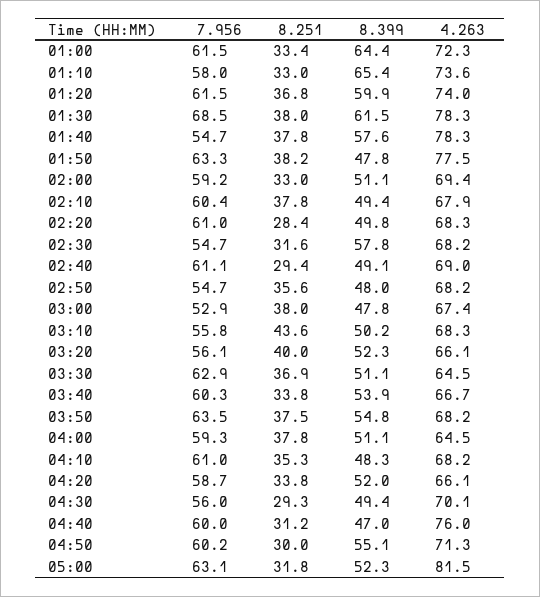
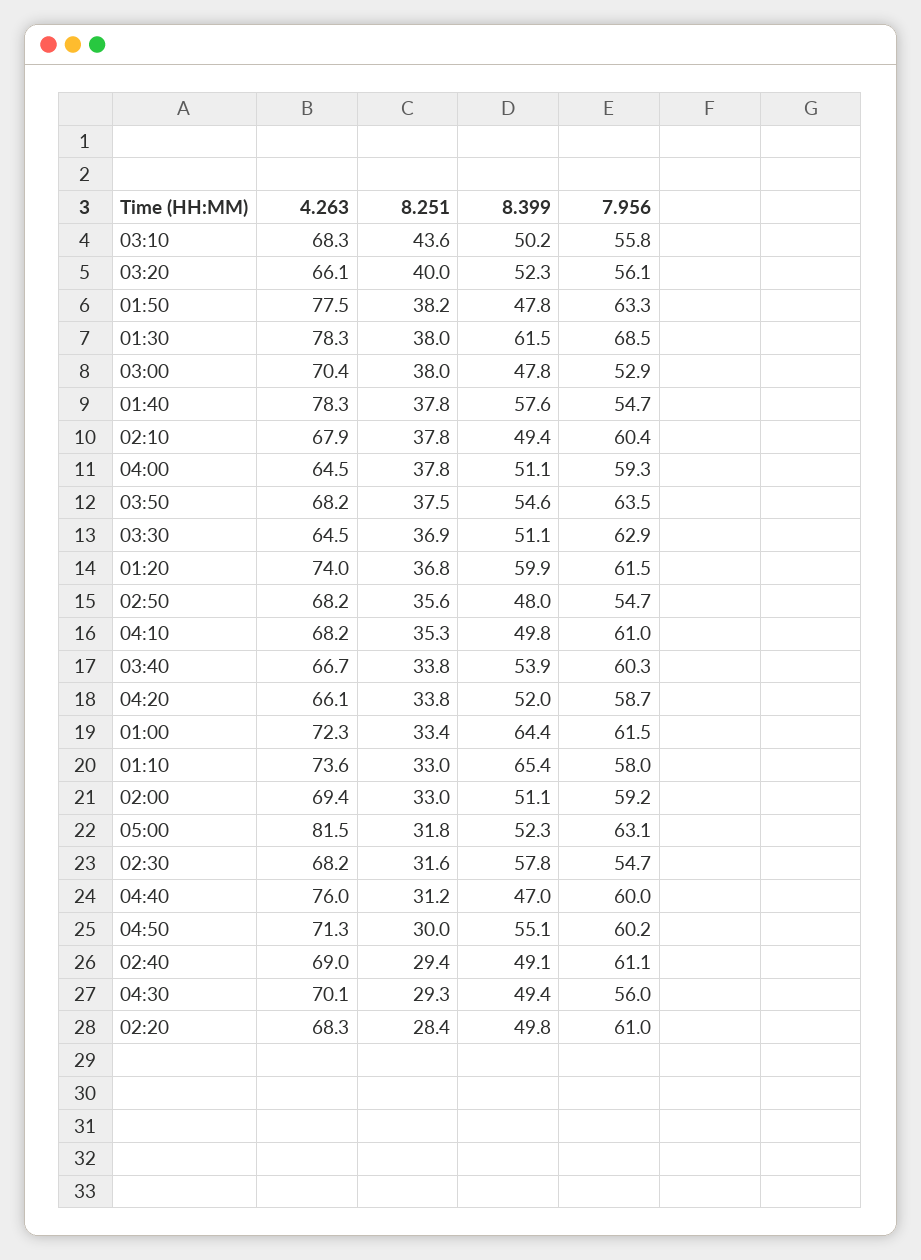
4.263, 03:00: 67.4 -> 70.4
8.399, 03:50: 54.8 -> 54.6
8.399, 04:10: 48.3 -> 49.8

